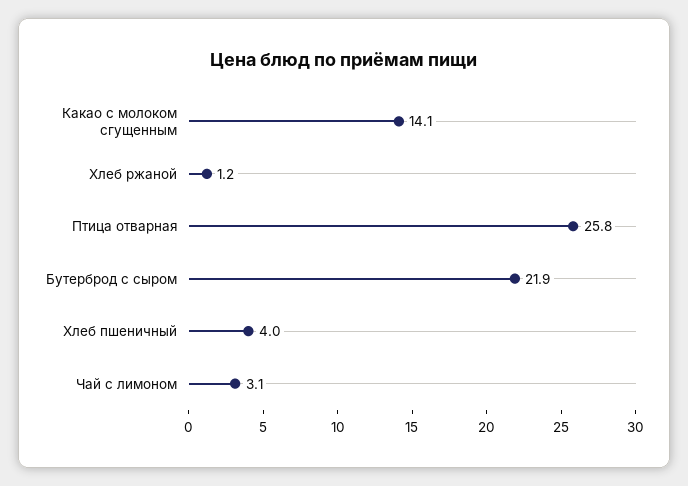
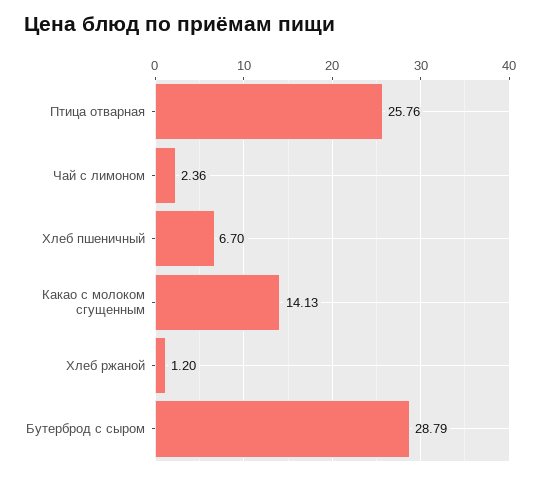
Бутерброд с сыром: 21.9 -> 28.79
Хлеб пшеничный: 4 -> 6.7
Чай с лимоном: 3.1 -> 2.36

